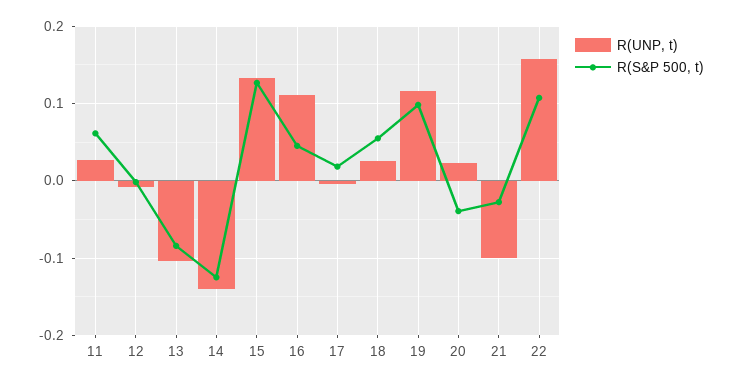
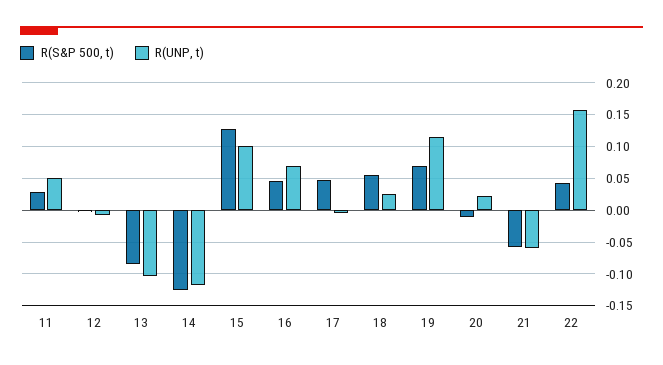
R(UNP, t), 11: 0.03 -> 0.05
R(S&P 500, t), 11: 0.06 -> 0.03
R(UNP, t), 14: -0.14 -> -0.12
R(UNP, t), 15: 0.13 -> 0.1
R(UNP, t), 16: 0.11 -> 0.07
R(S&P 500, t), 17: 0.02 -> 0.05
R(S&P 500, t), 19: 0.1 -> 0.07
R(S&P 500, t), 20: -0.04 -> -0.01
R(UNP, t), 21: -0.1 -> -0.06
R(S&P 500, t), 21: -0.03 -> -0.06
R(S&P 500, t), 22: 0.11 -> 0.04

